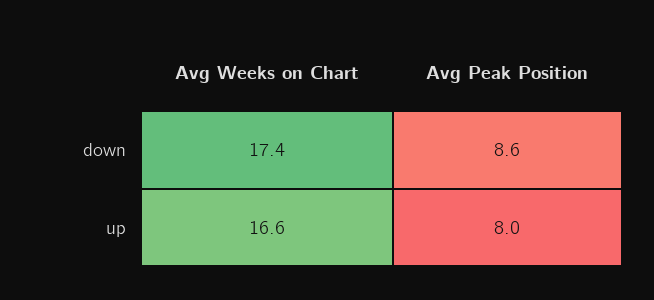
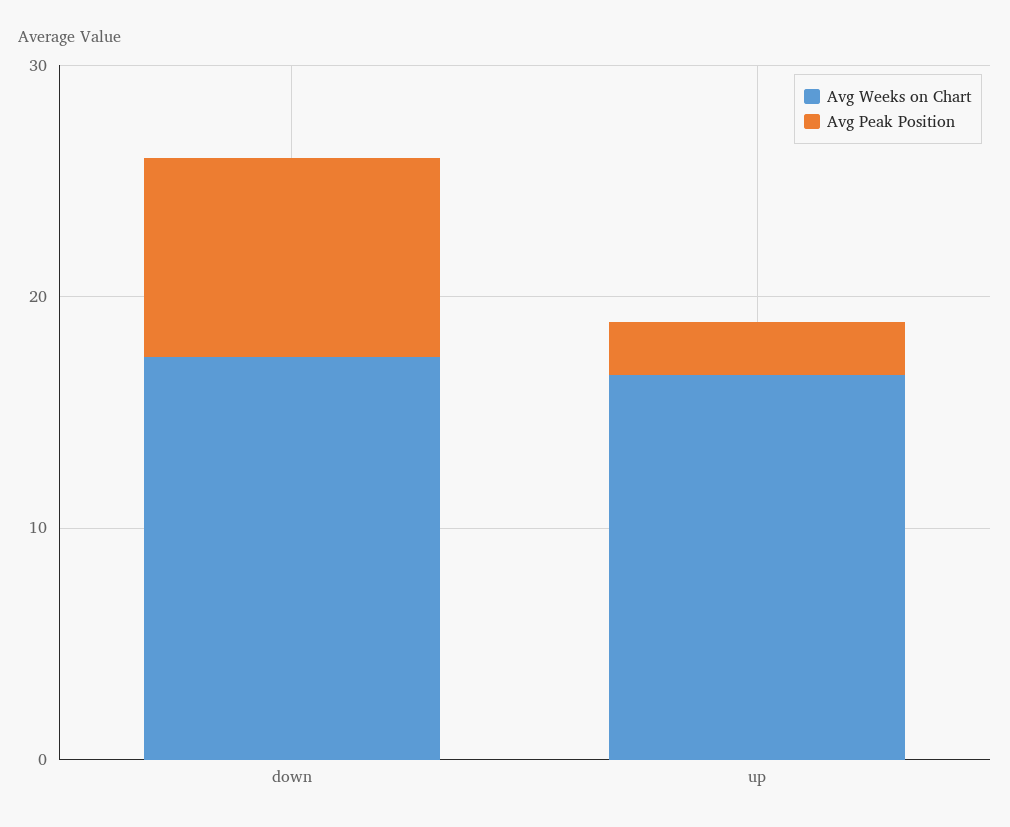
Avg Peak Position, up: 8 -> 2

